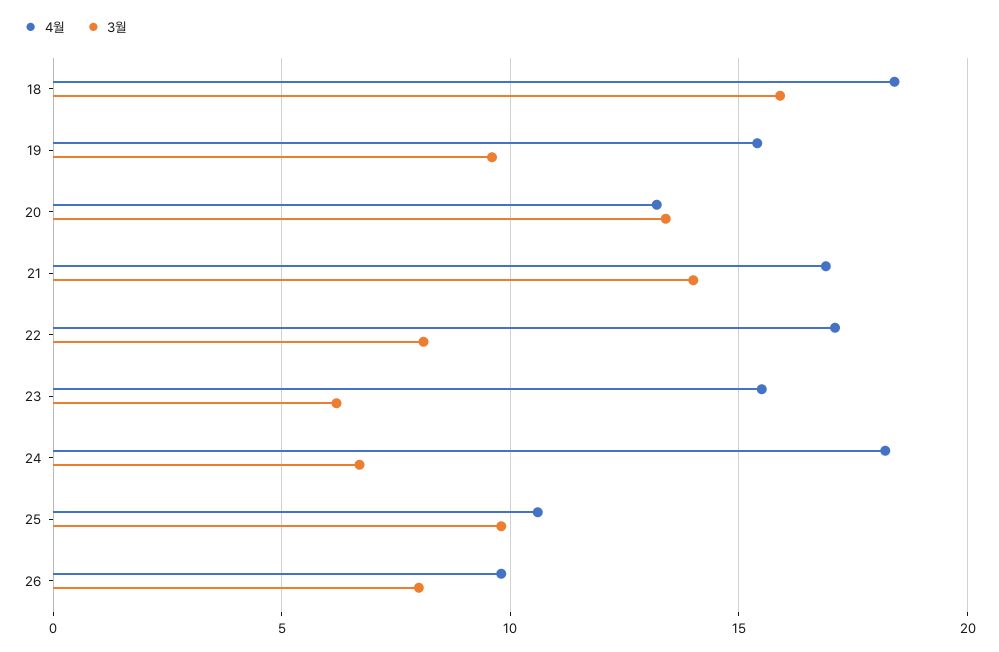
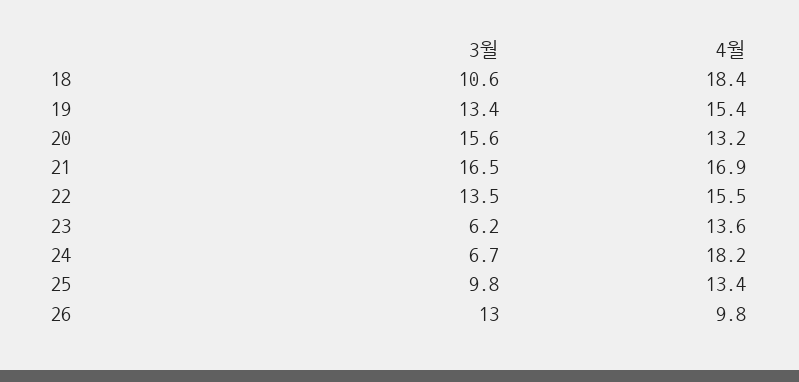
3월, 18: 16 -> 10.6
3월, 19: 9.5 -> 13.4
3월, 20: 13.5 -> 15.6
3월, 21: 14 -> 16.5
4월, 22: 17 -> 15.5
3월, 22: 8 -> 13.5
4월, 23: 15.5 -> 13.6
4월, 25: 10.5 -> 13.4
3월, 26: 8 -> 13

